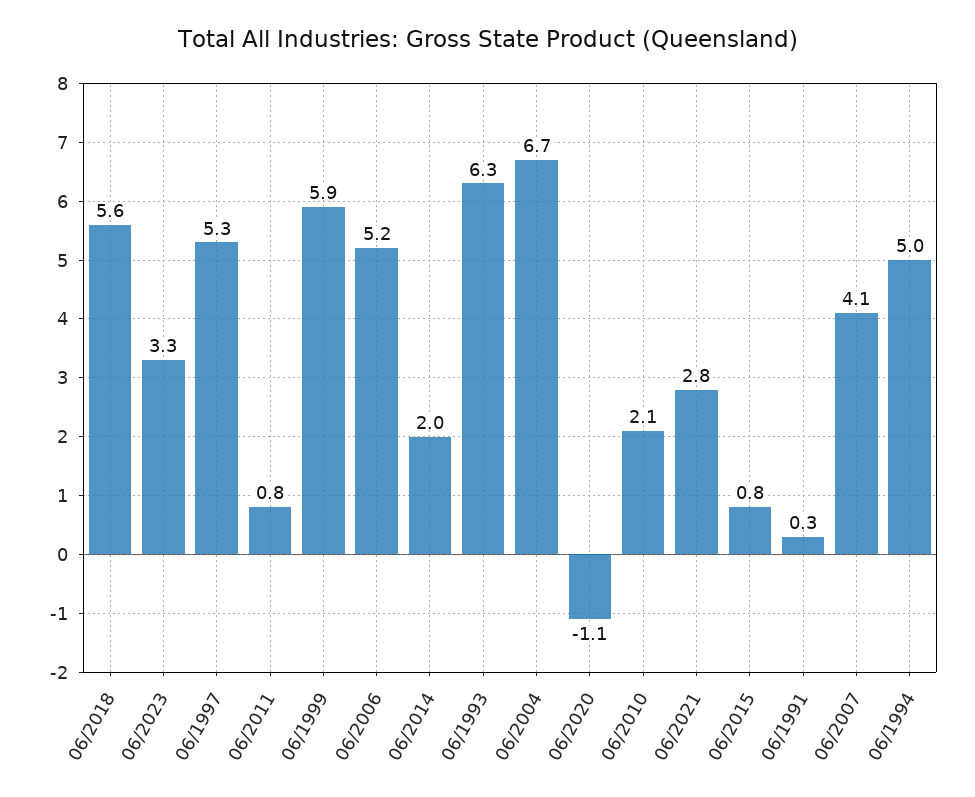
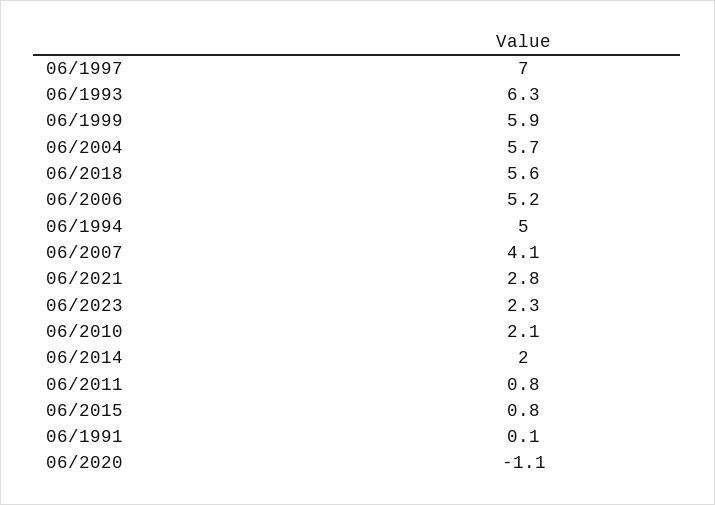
06/2023: 3.3 -> 2.3
06/1997: 5.3 -> 7
06/2004: 6.7 -> 5.7
06/1991: 0.3 -> 0.1

